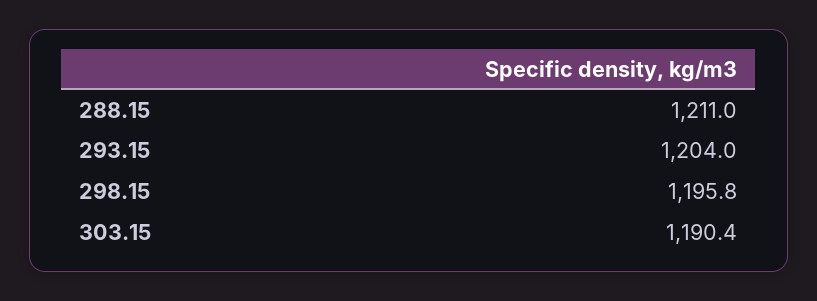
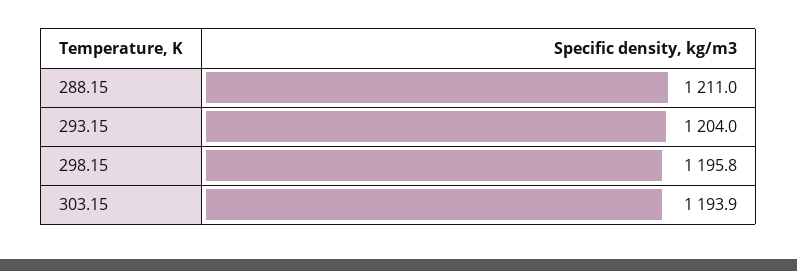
303.15: 1190.4 -> 1193.9

